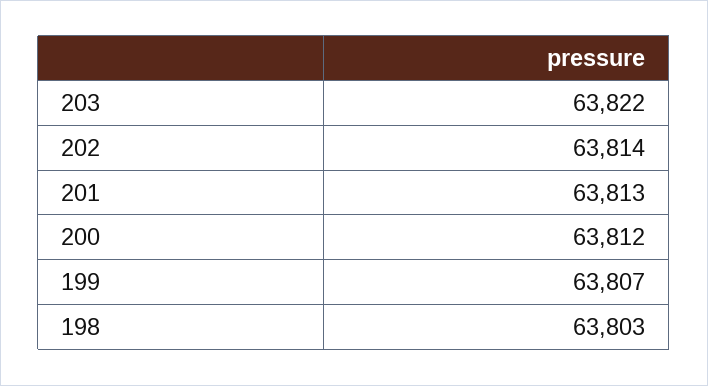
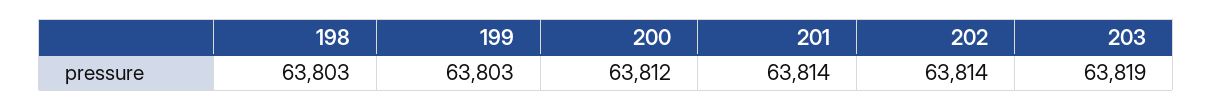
203: 63822 -> 63819
201: 63813 -> 63814
199: 63807 -> 63803

